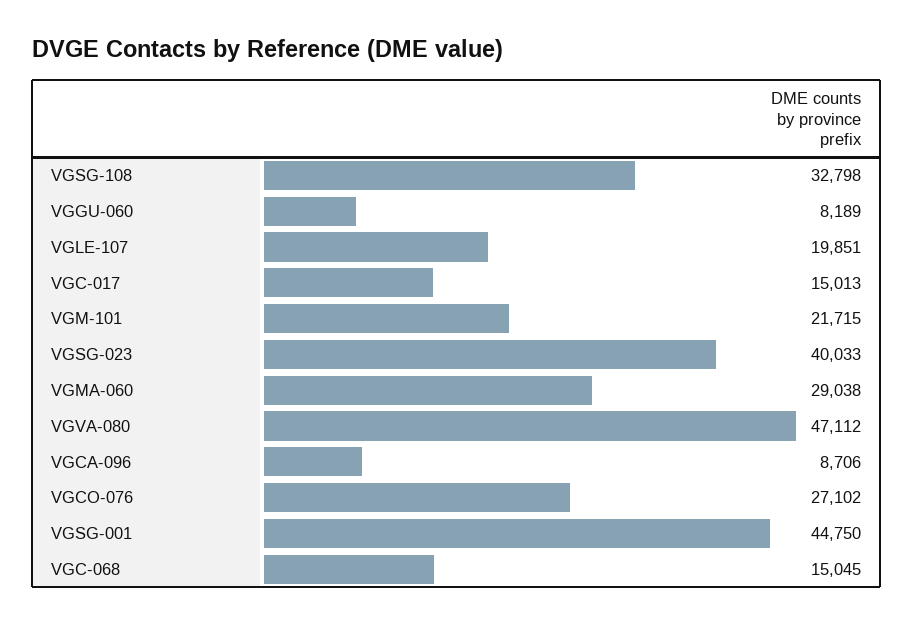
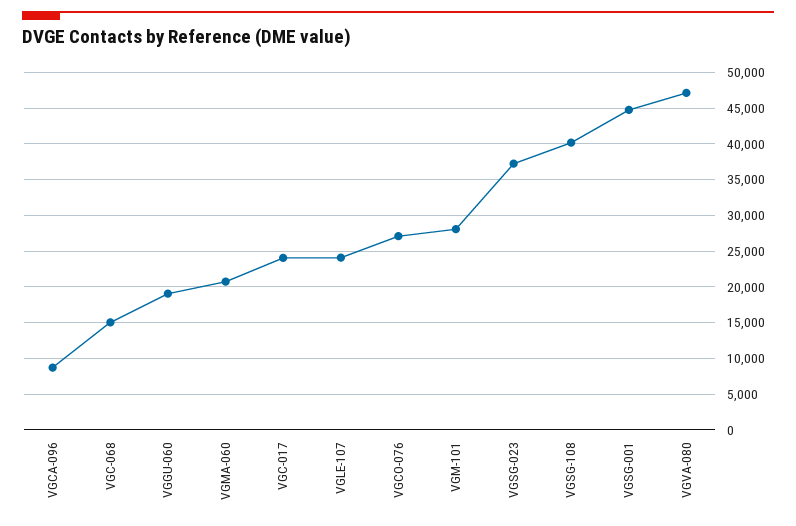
VGSG-108: 32798 -> 40000
VGGU-060: 8189 -> 19000
VGLE-107: 19851 -> 24000
VGC-017: 15013 -> 24000
VGM-101: 21715 -> 28000
VGSG-023: 40033 -> 37000
VGMA-060: 29038 -> 21000

